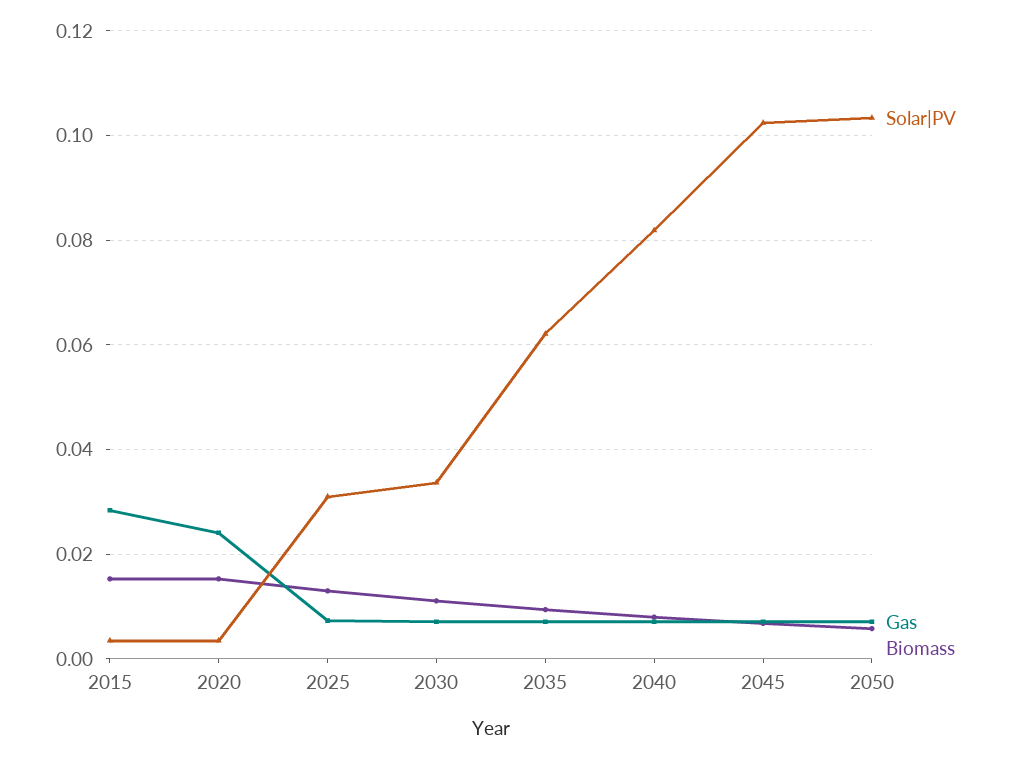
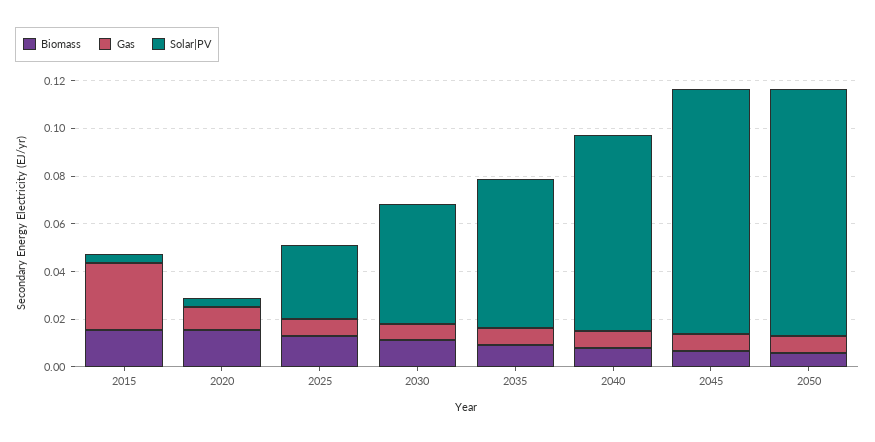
Gas, 2020: 0.024 -> 0.01
Solar|PV, 2030: 0.034 -> 0.05

